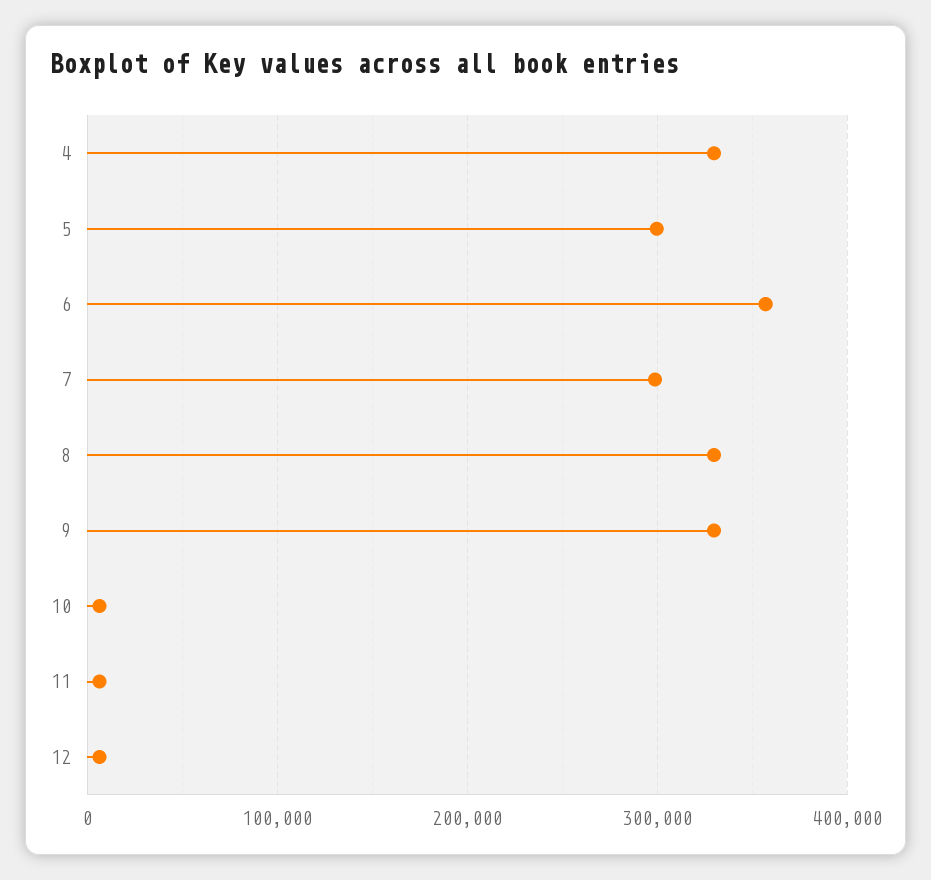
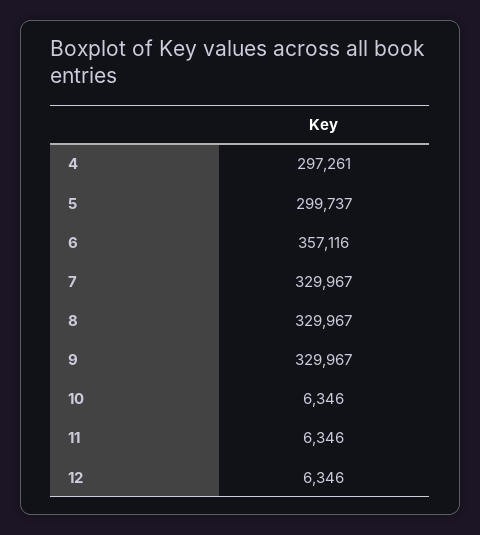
4: 330000 -> 297261
7: 300000 -> 329967

